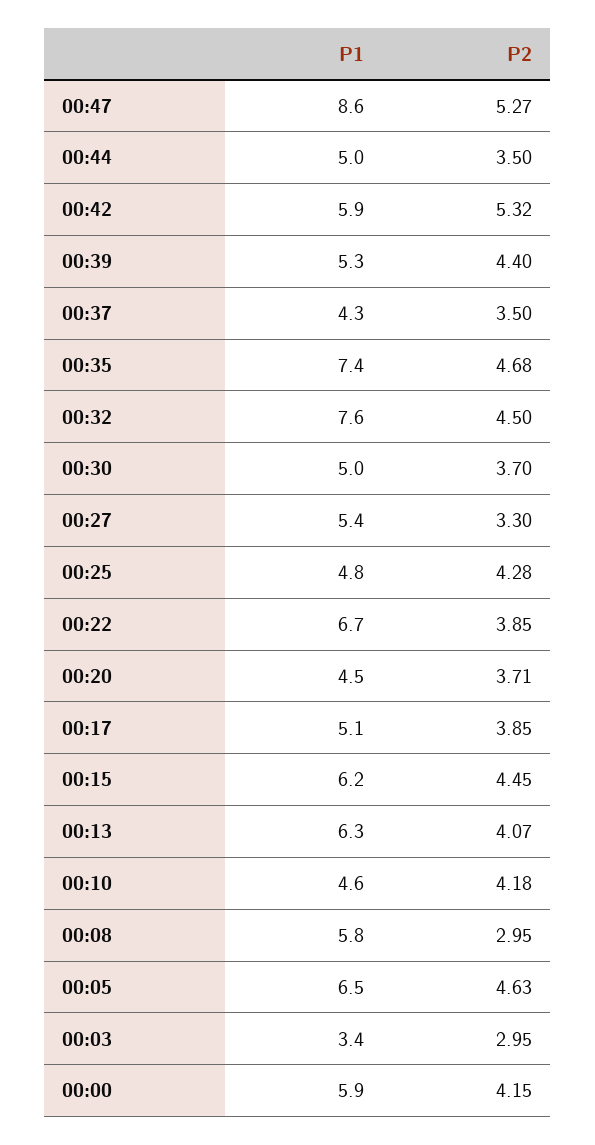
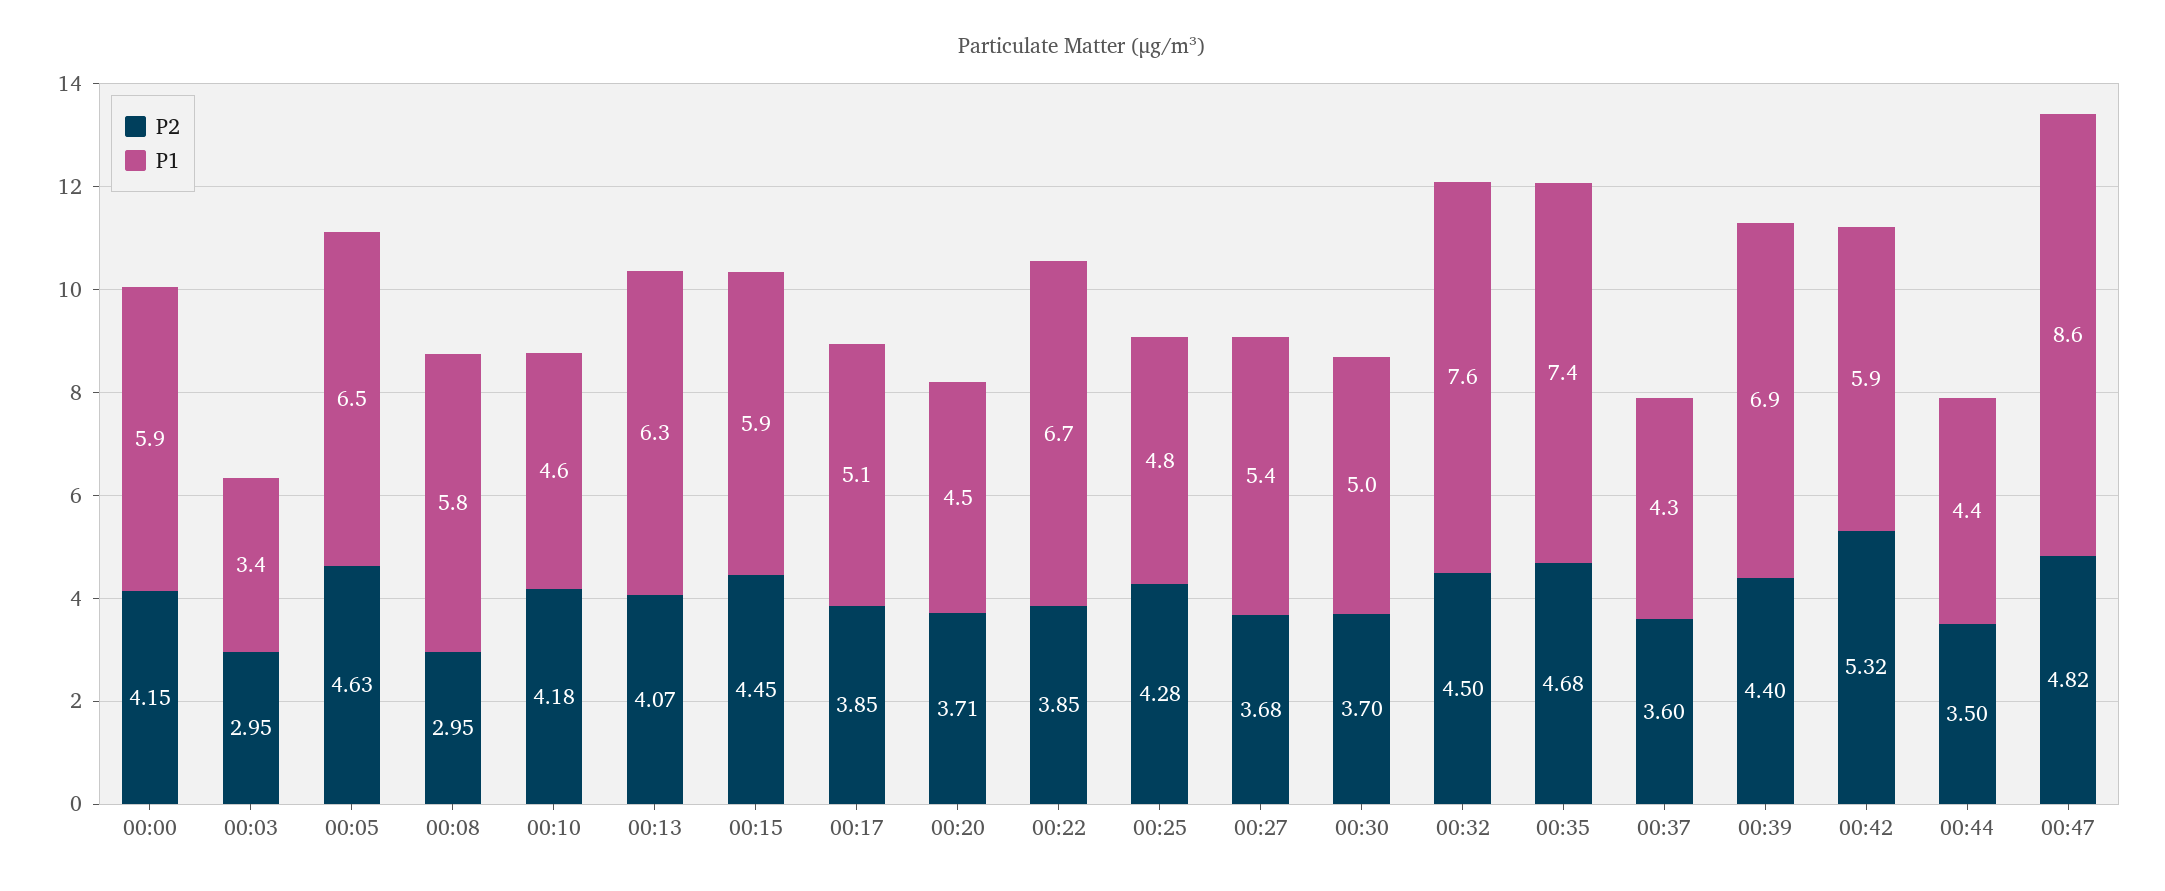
P2, 00:47: 5.27 -> 4.82
P1, 00:44: 5 -> 4.4
P1, 00:39: 5.3 -> 6.9
P2, 00:37: 3.5 -> 3.6
P2, 00:27: 3.3 -> 3.68
P1, 00:15: 6.2 -> 5.9

